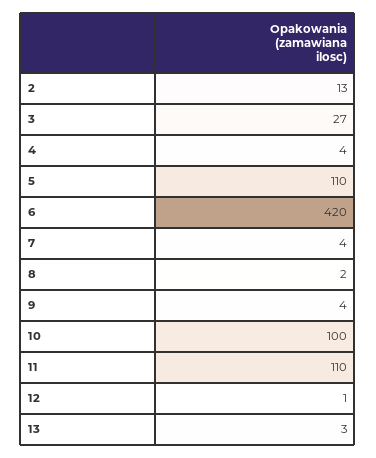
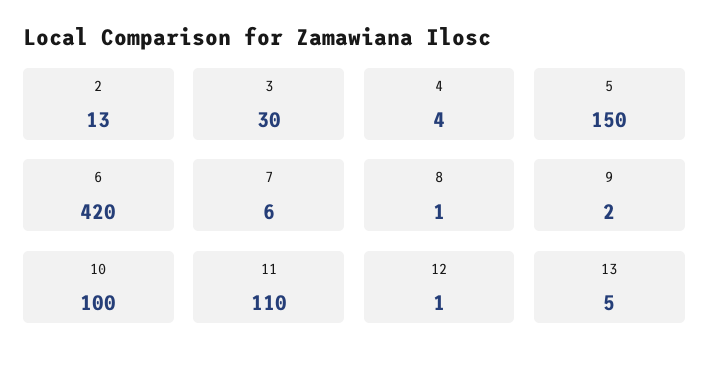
3: 27 -> 30
5: 110 -> 150
7: 4 -> 6
8: 2 -> 1
9: 4 -> 2
13: 3 -> 5

